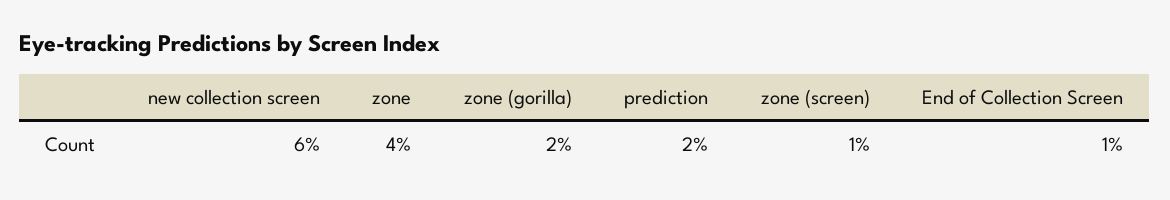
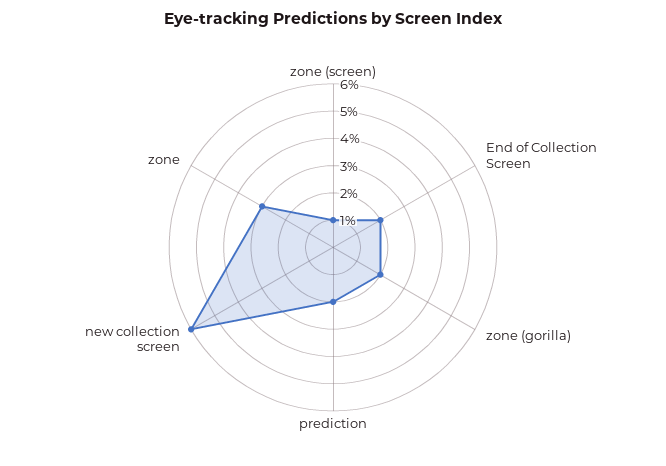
zone: 4 -> 3
End of Collection Screen: 1 -> 2

